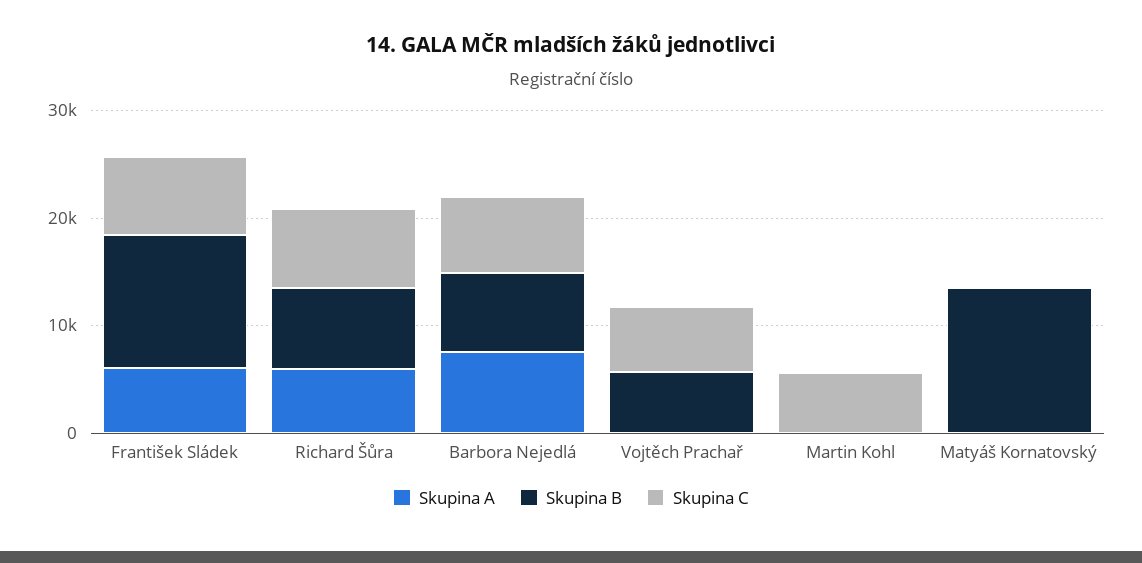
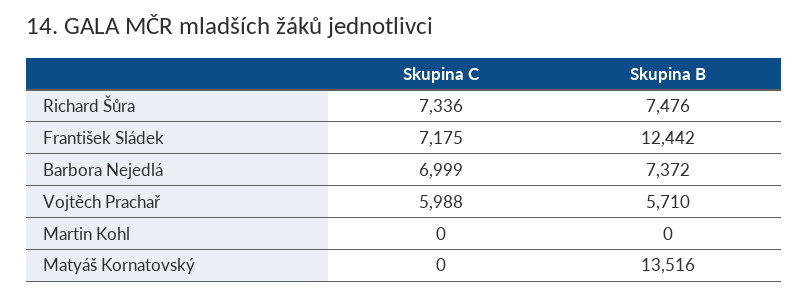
Skupina A, František Sládek: 6000 -> none
Skupina A, Richard Šůra: 6000 -> none
Skupina A, Barbora Nejedlá: 8000 -> none
Skupina A, Vojtěch Prachař: 0 -> none
Skupina A, Martin Kohl: 0 -> none
Skupina C, Martin Kohl: 6000 -> 0
Skupina A, Matyáš Kornatovský: 0 -> none

